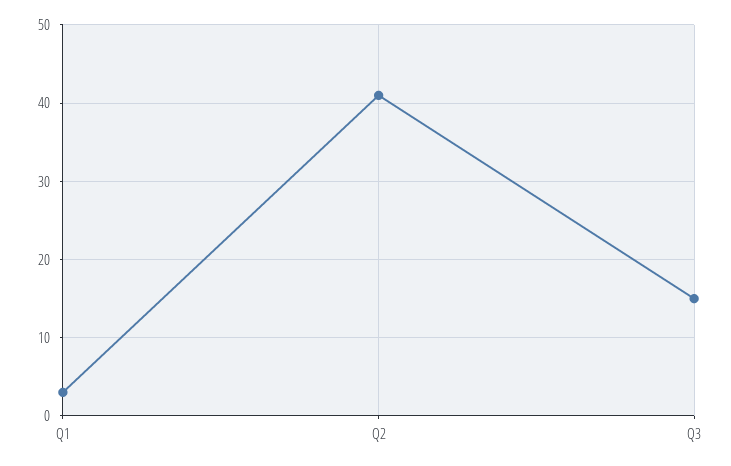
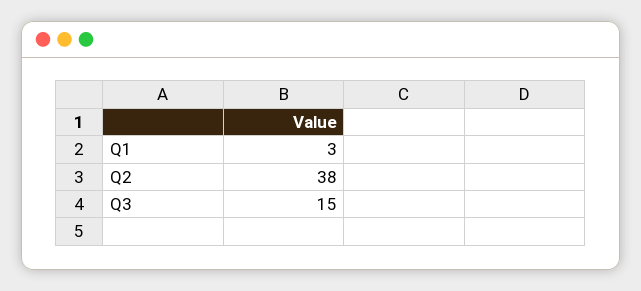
Q2: 41 -> 38

